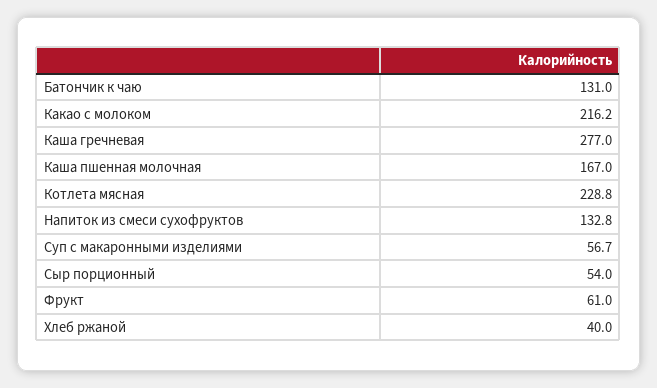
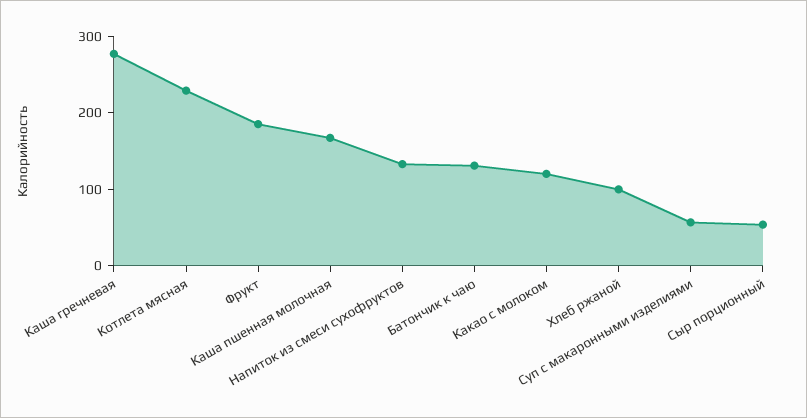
Какао с молоком: 216.2 -> 120
Фрукт: 61 -> 180
Хлеб ржаной: 40 -> 100

